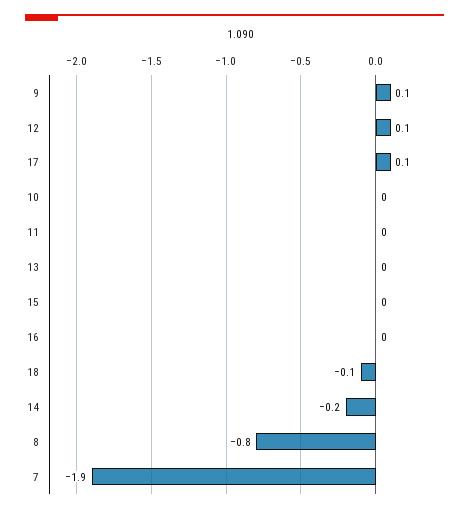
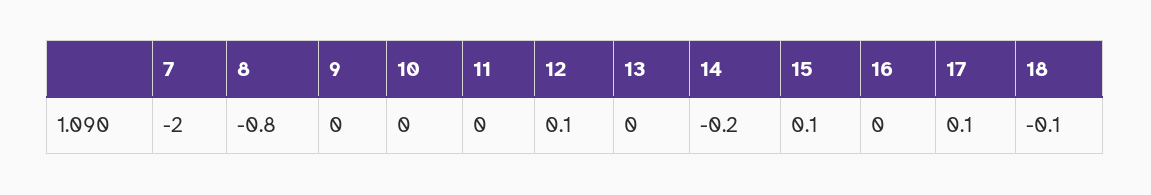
9: 0.1 -> 0
15: 0 -> 0.1
7: -1.9 -> -2

